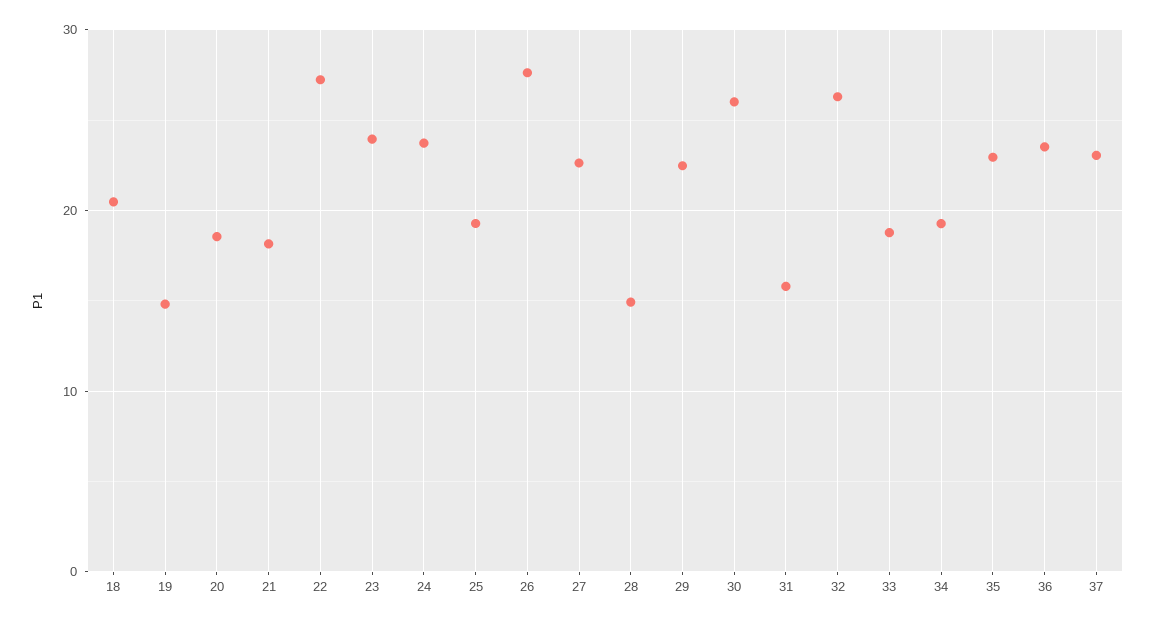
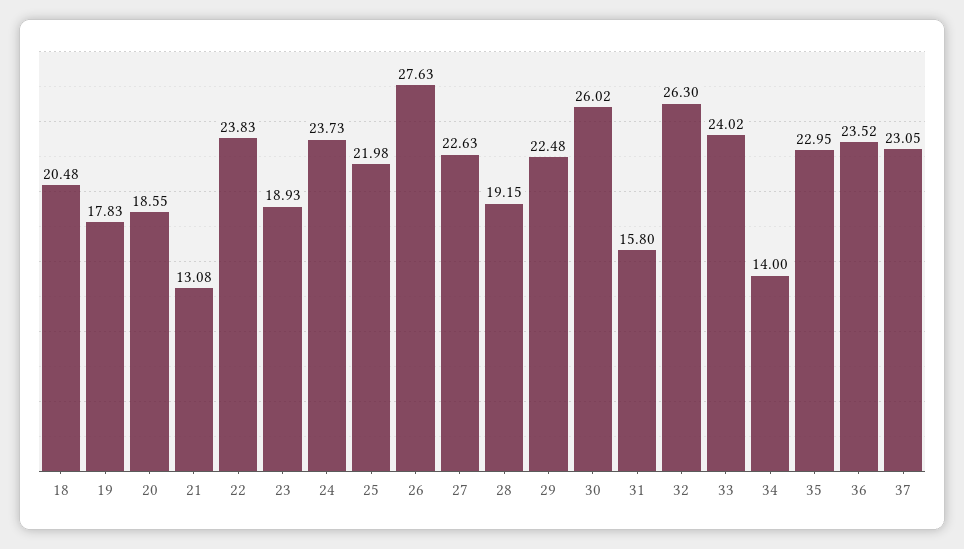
19: 15 -> 17.83
21: 18 -> 13.08
22: 27 -> 23.83
23: 24 -> 18.93
25: 19 -> 21.98
28: 15 -> 19.15
33: 19 -> 24.02
34: 19 -> 14

